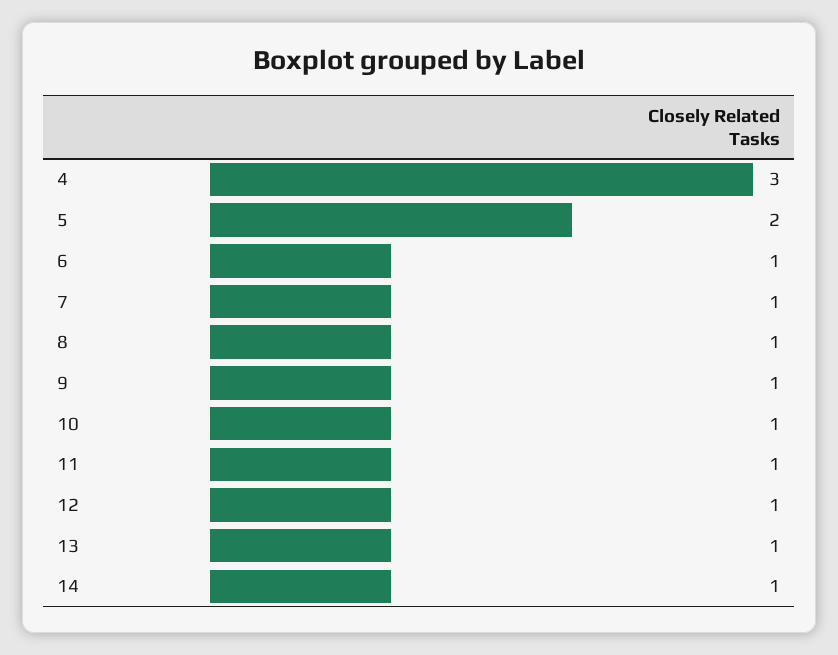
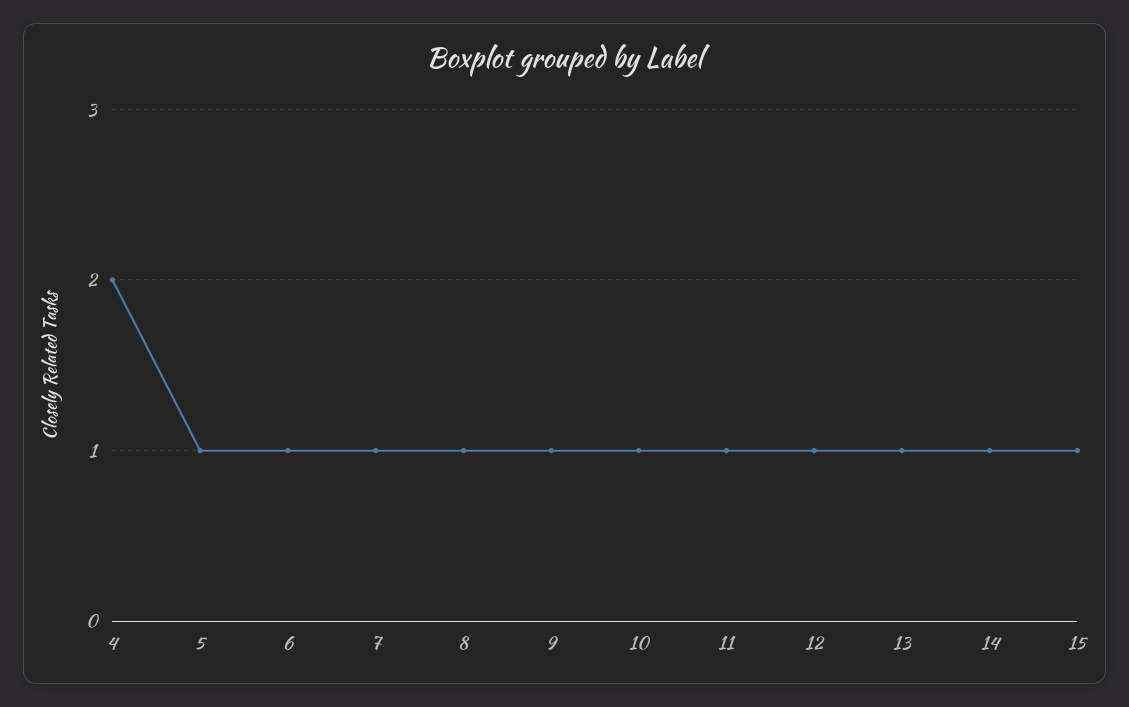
4: 3 -> 2
5: 2 -> 1
15: none -> 1

